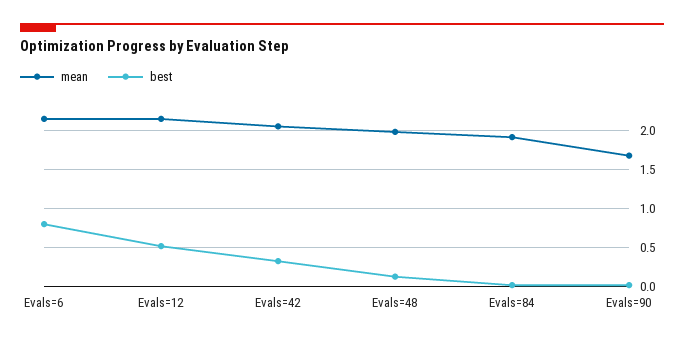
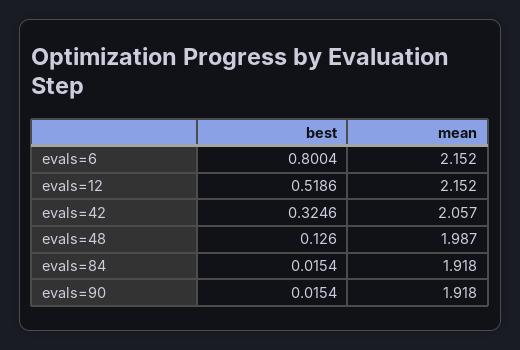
mean, Evals=90: 1.7 -> 1.918

